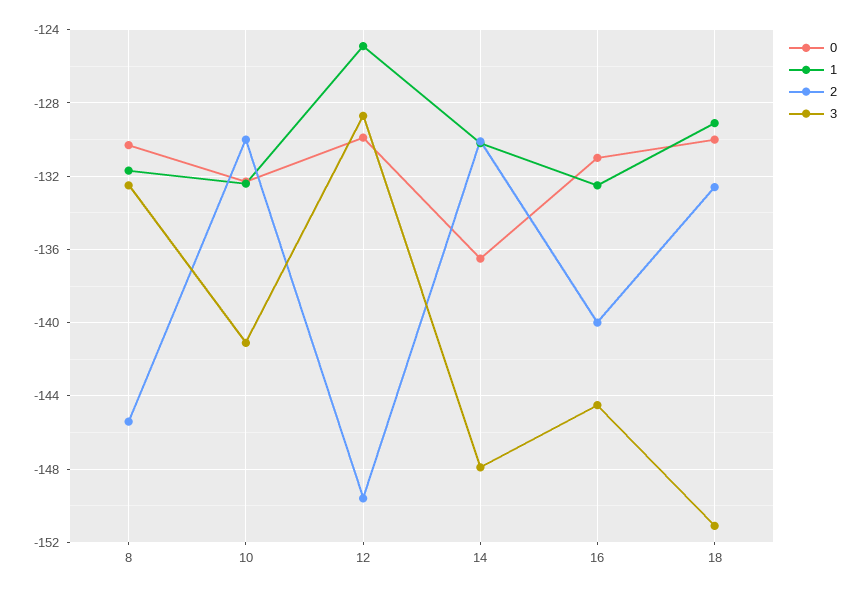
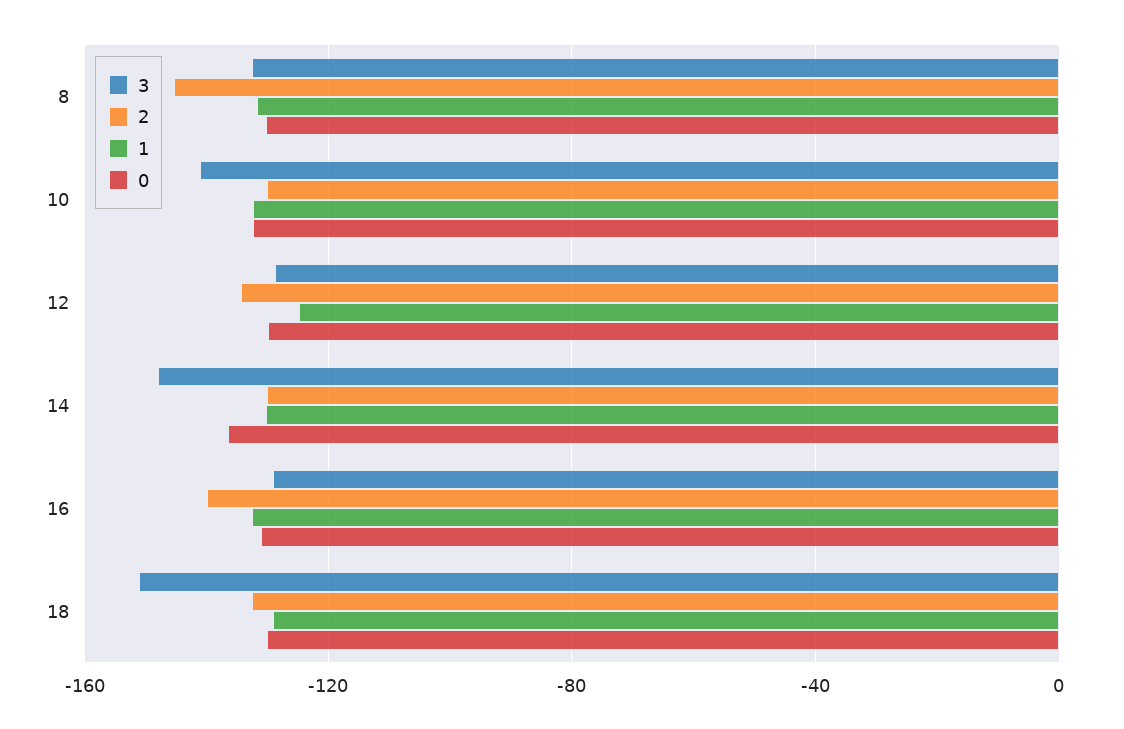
2, 12: -149.5 -> -135
3, 16: -144.5 -> -130

